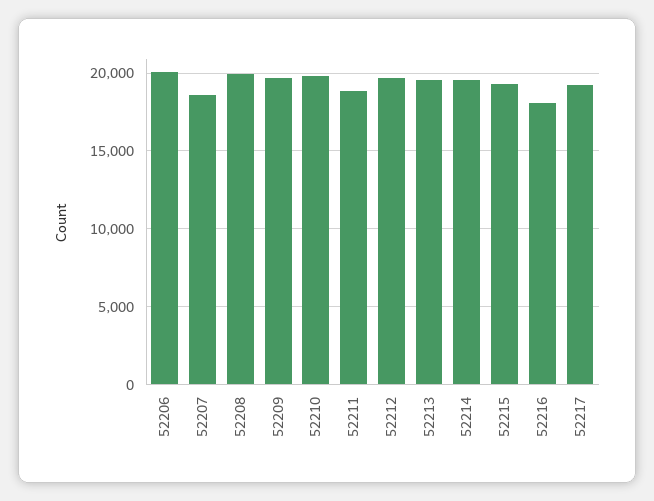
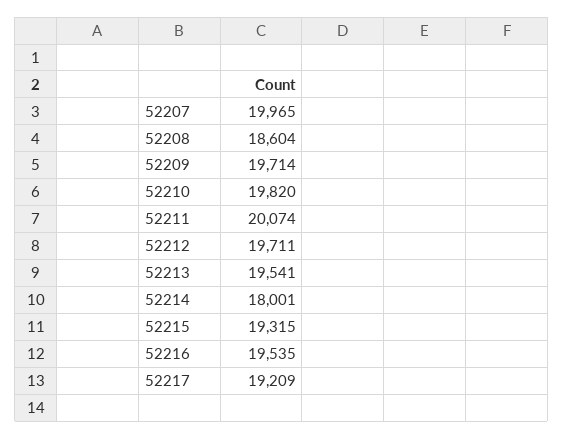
52206: 20000 -> none
52207: 18500 -> 19965
52208: 20000 -> 18604
52211: 19000 -> 20074
52214: 19500 -> 18001
52216: 18000 -> 19535

